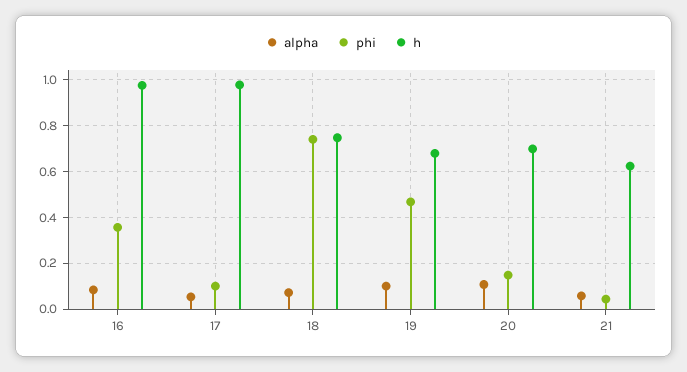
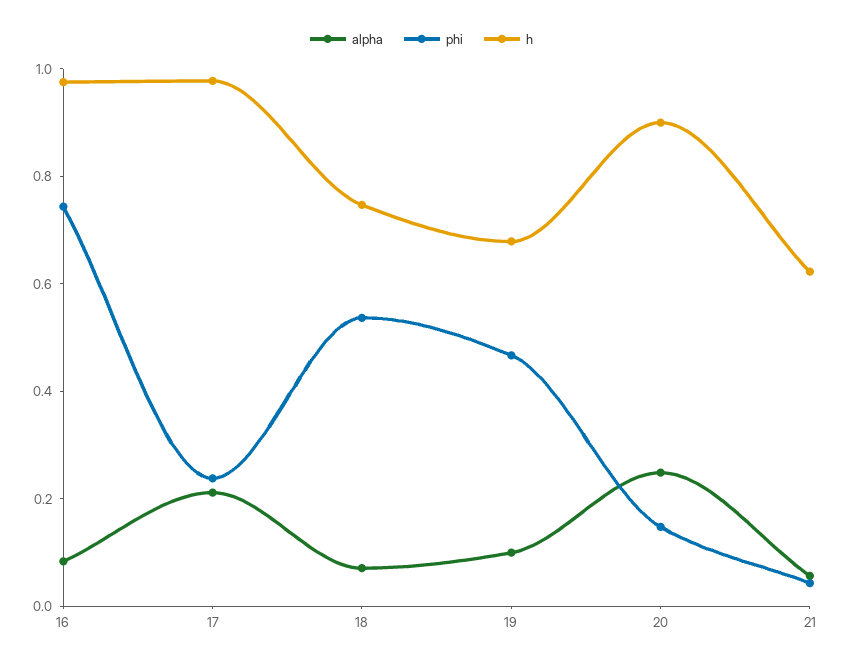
phi, 16: 0.35 -> 0.75
alpha, 17: 0.05 -> 0.2
phi, 17: 0.1 -> 0.25
phi, 18: 0.75 -> 0.55
alpha, 20: 0.1 -> 0.25
h, 20: 0.7 -> 0.9

